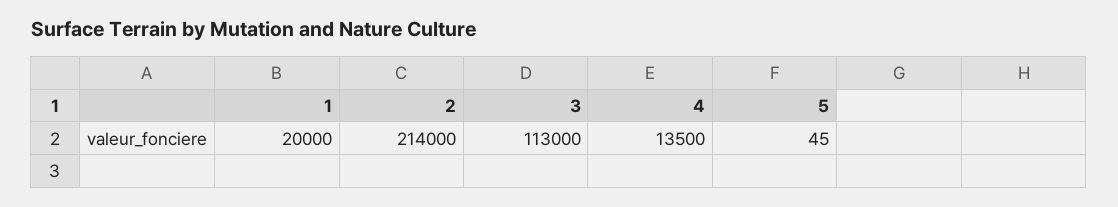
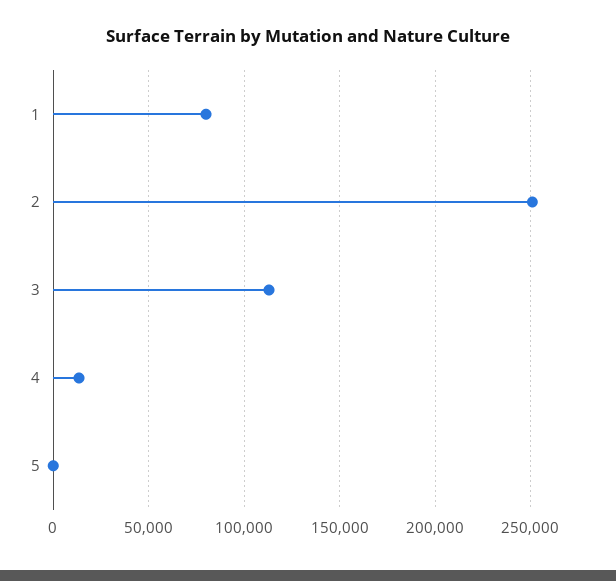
1: 20000 -> 80000
2: 214000 -> 250000

